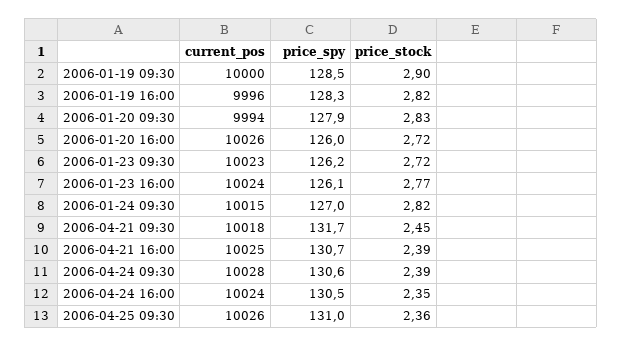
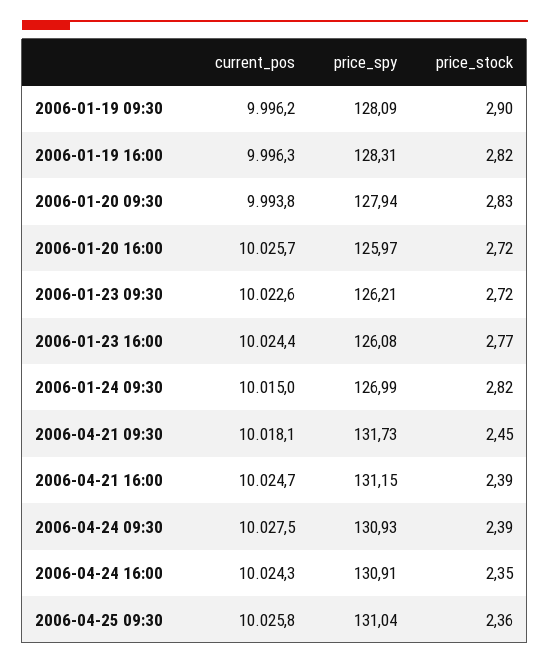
current_pos, 2006-01-19 09:30: 10000 -> 9996.2
price_spy, 2006-01-19 09:30: 128.5 -> 128.09
price_spy, 2006-04-21 16:00: 130.7 -> 131.15
price_spy, 2006-04-24 09:30: 130.6 -> 130.93
price_spy, 2006-04-24 16:00: 130.5 -> 130.91

